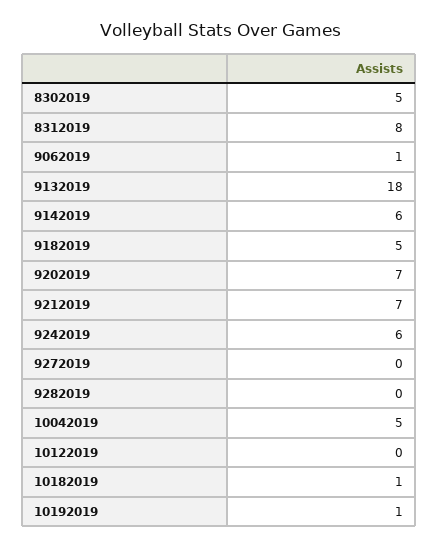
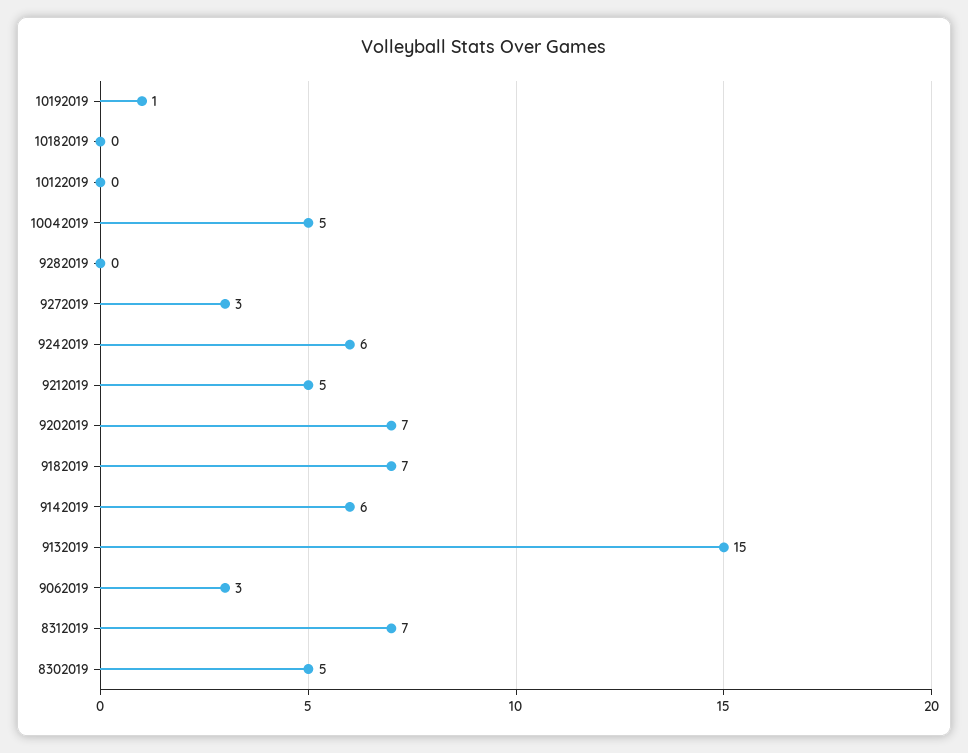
8312019: 8 -> 7
9062019: 1 -> 3
9132019: 18 -> 15
9182019: 5 -> 7
9212019: 7 -> 5
9272019: 0 -> 3
10182019: 1 -> 0

